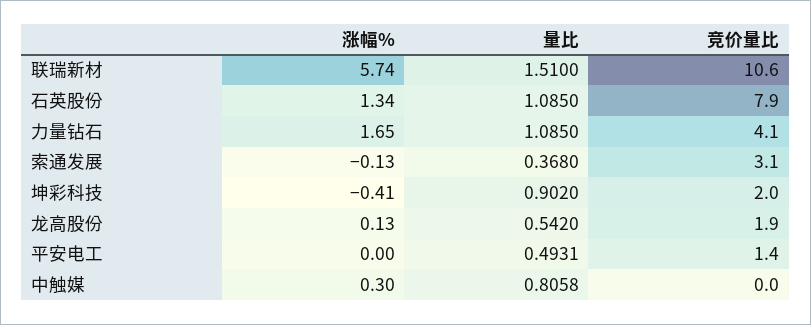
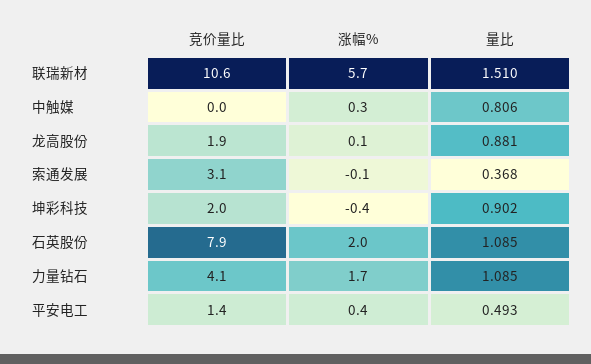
涨幅%, 石英股份: 1.34 -> 2
量比, 龙高股份: 0.542 -> 0.881
涨幅%, 平安电工: 0 -> 0.4

